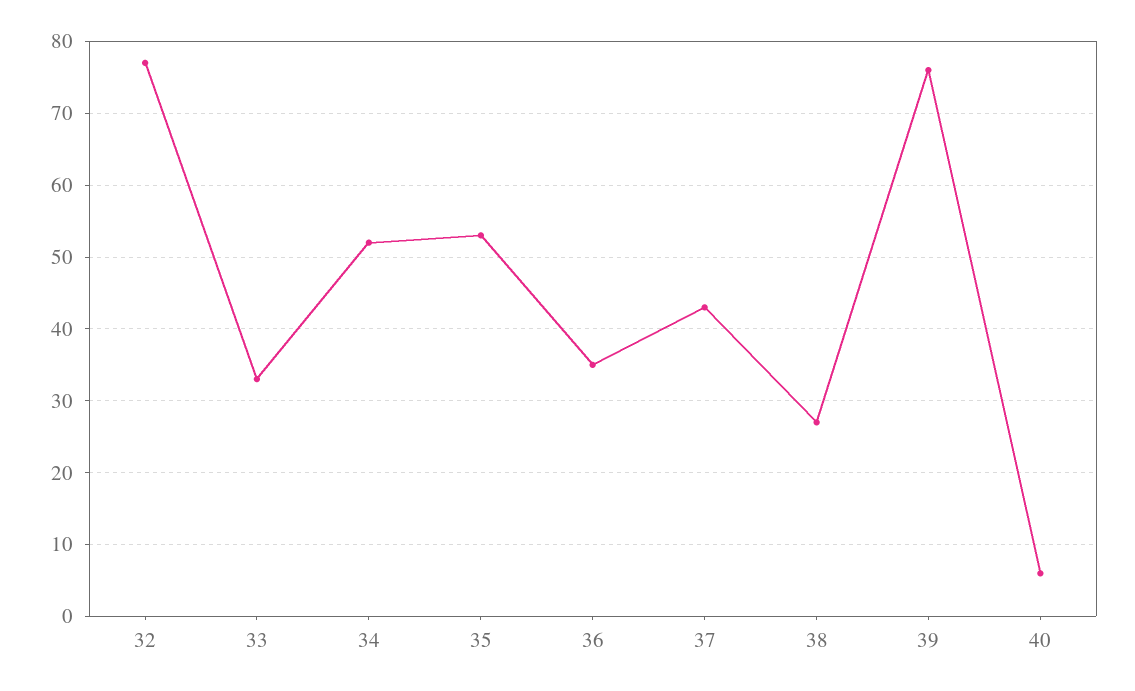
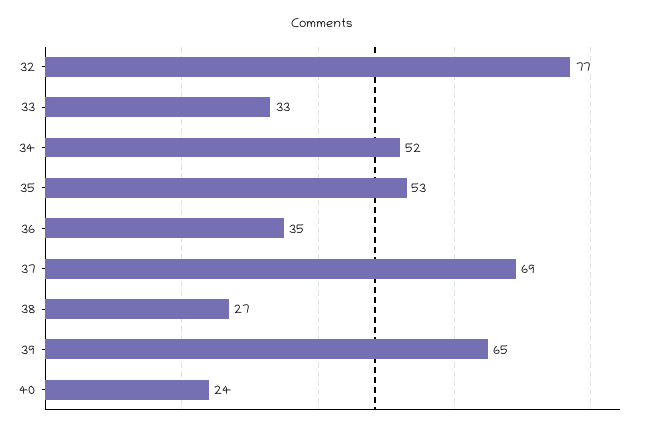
37: 43 -> 69
39: 76 -> 65
40: 6 -> 24

